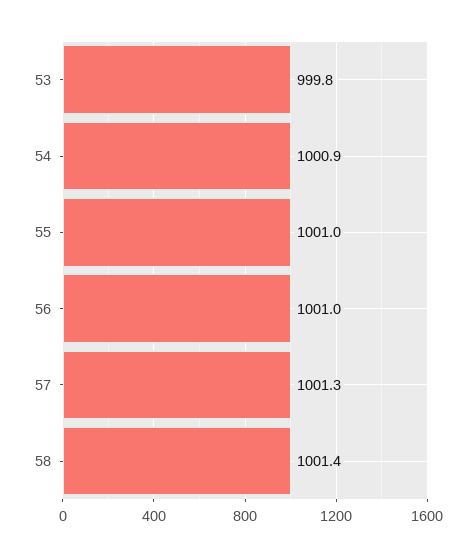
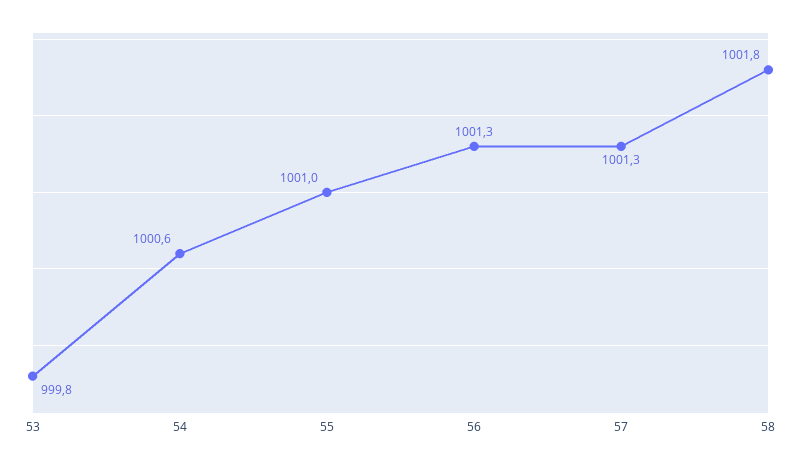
54: 1000.9 -> 1000.6
56: 1001 -> 1001.3
58: 1001.4 -> 1001.8

